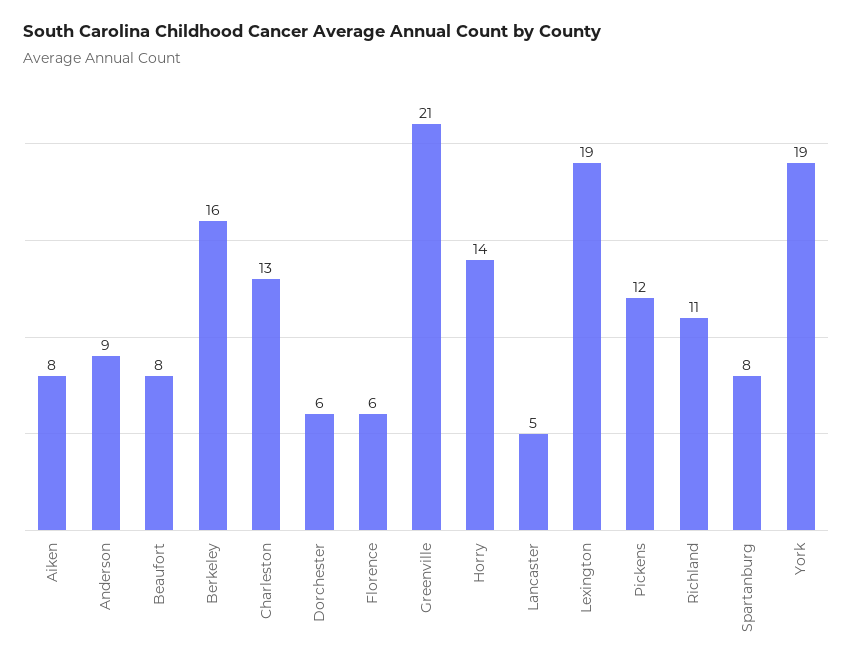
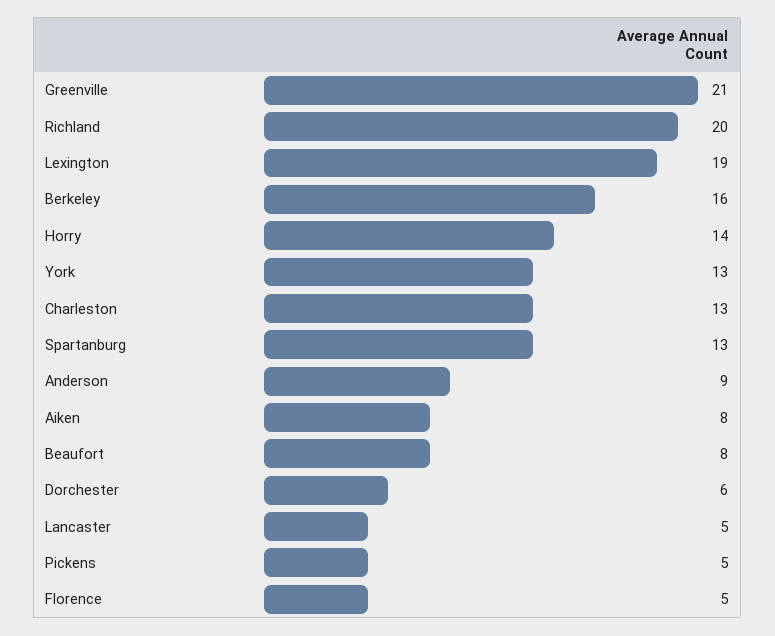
Florence: 6 -> 5
Pickens: 12 -> 5
Richland: 11 -> 20
Spartanburg: 8 -> 13
York: 19 -> 13

